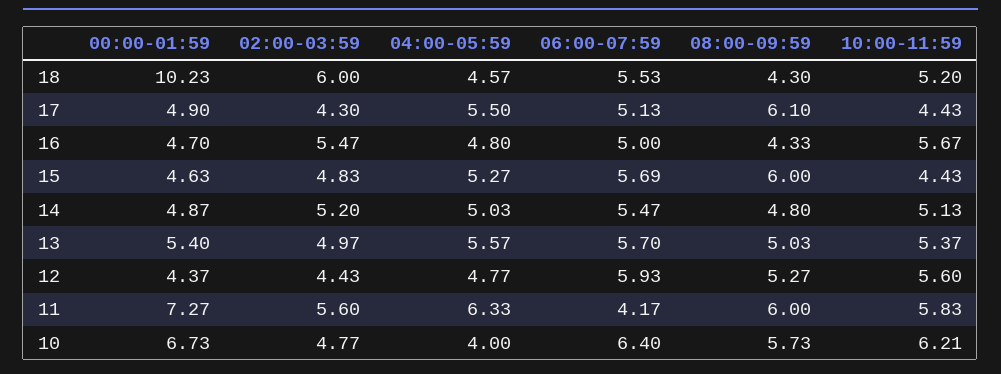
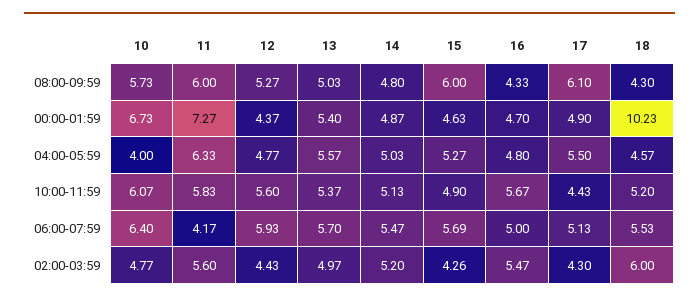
02:00-03:59, 15: 4.83 -> 4.26
10:00-11:59, 15: 4.43 -> 4.9
10:00-11:59, 10: 6.21 -> 6.07

